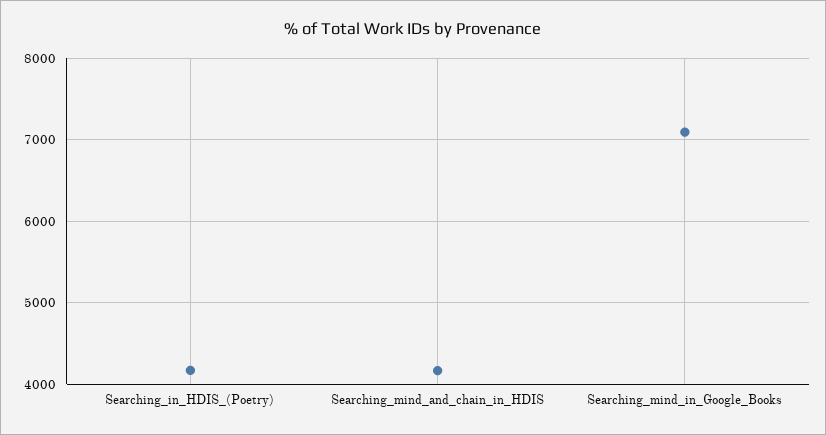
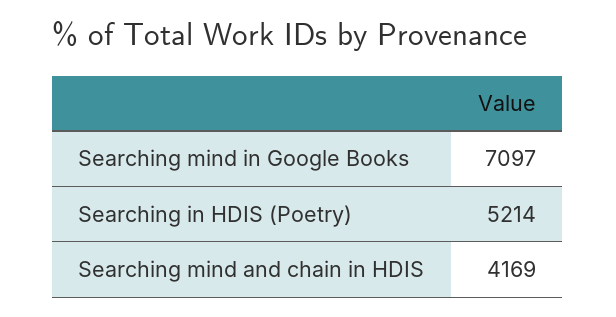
Searching_in_HDIS_(Poetry): 4200 -> 5214

